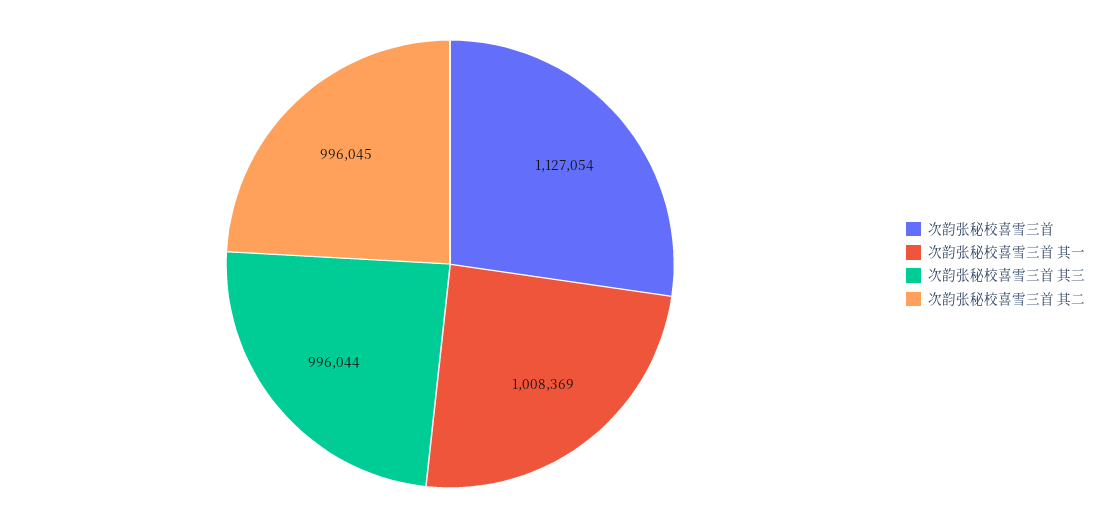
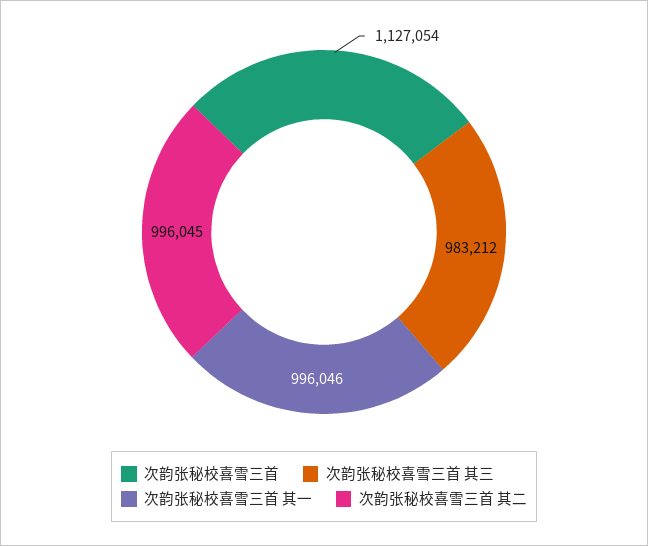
次韵张秘校喜雪三首 其一: 1008369 -> 996046
次韵张秘校喜雪三首 其三: 996044 -> 983212

